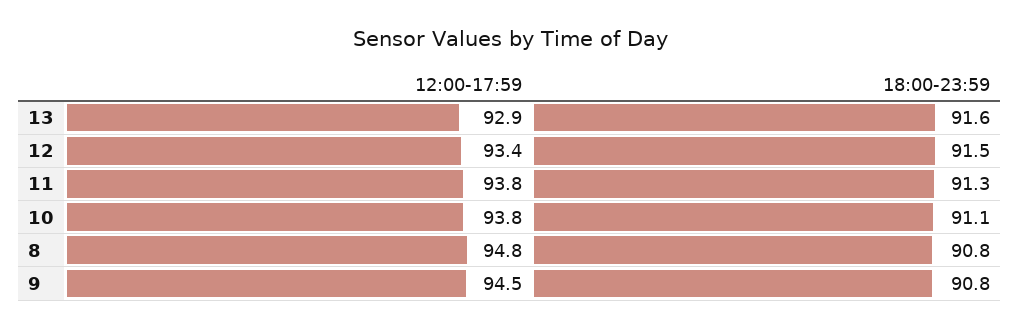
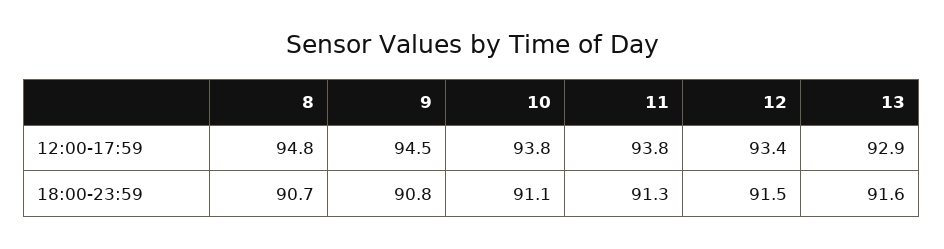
18:00-23:59, 8: 90.8 -> 90.7

